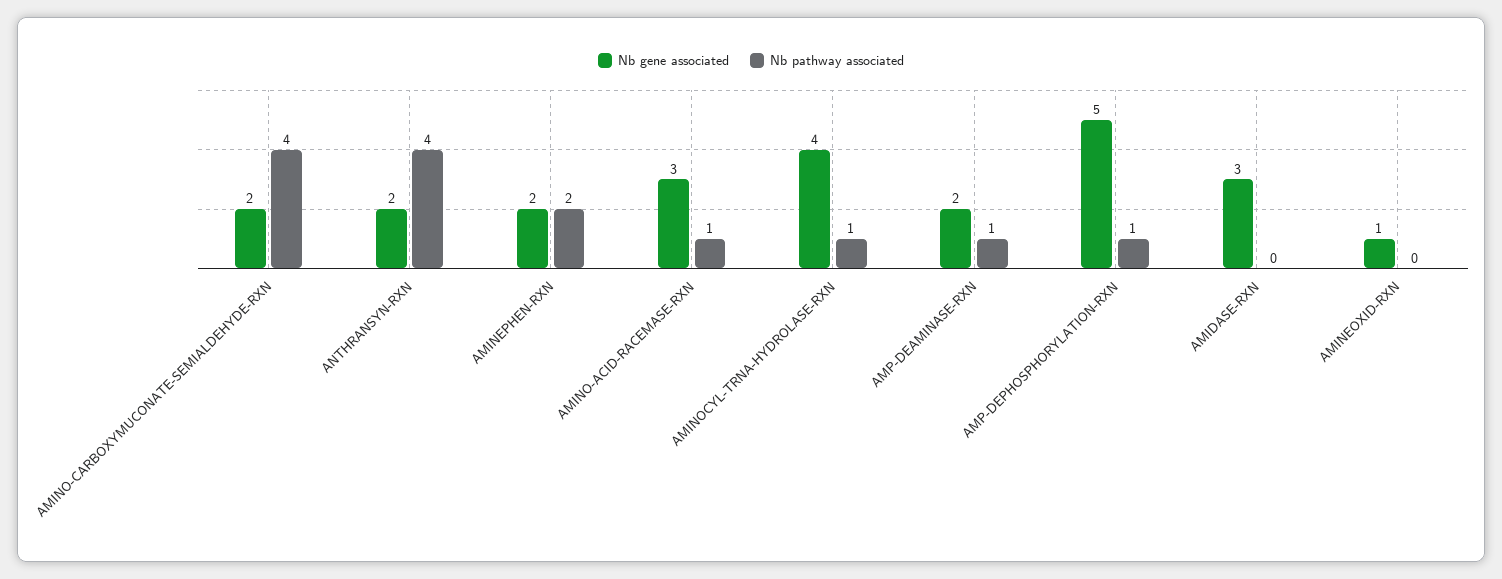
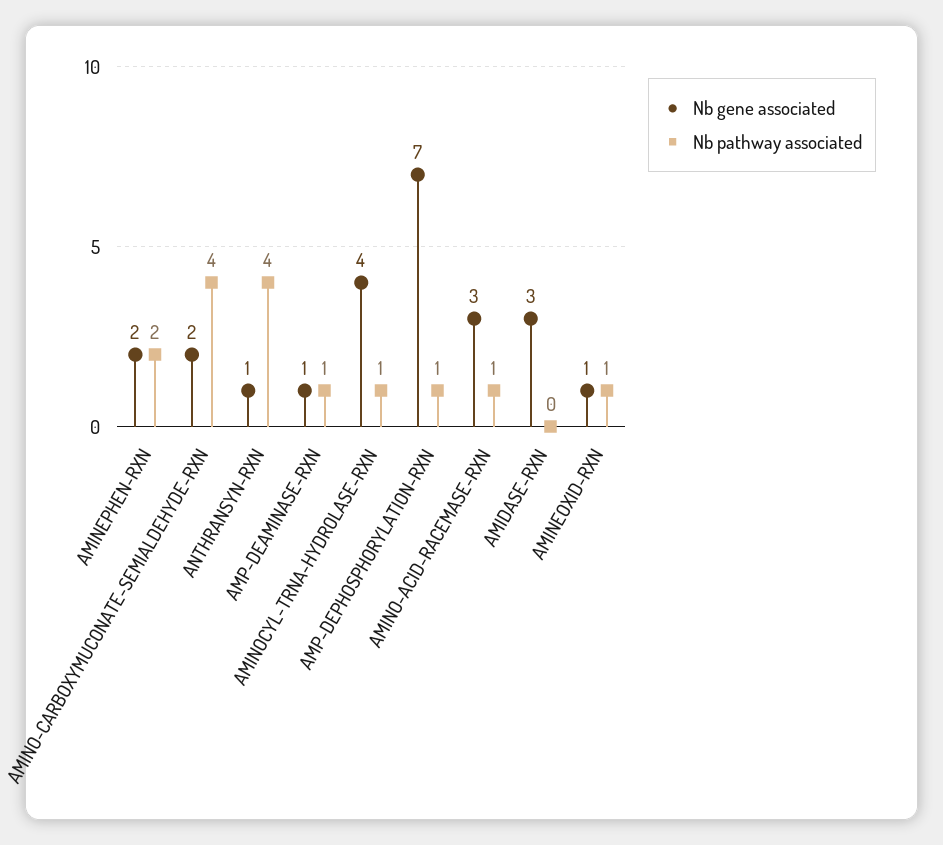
Nb gene associated, ANTHRANSYN-RXN: 2 -> 1
Nb gene associated, AMP-DEAMINASE-RXN: 2 -> 1
Nb gene associated, AMP-DEPHOSPHORYLATION-RXN: 5 -> 7
Nb pathway associated, AMINEOXID-RXN: 0 -> 1

